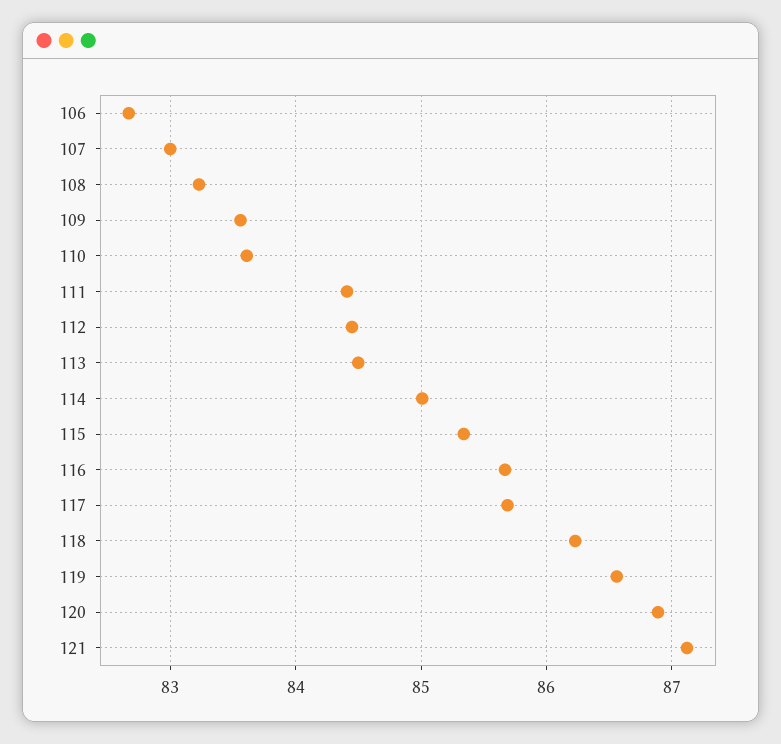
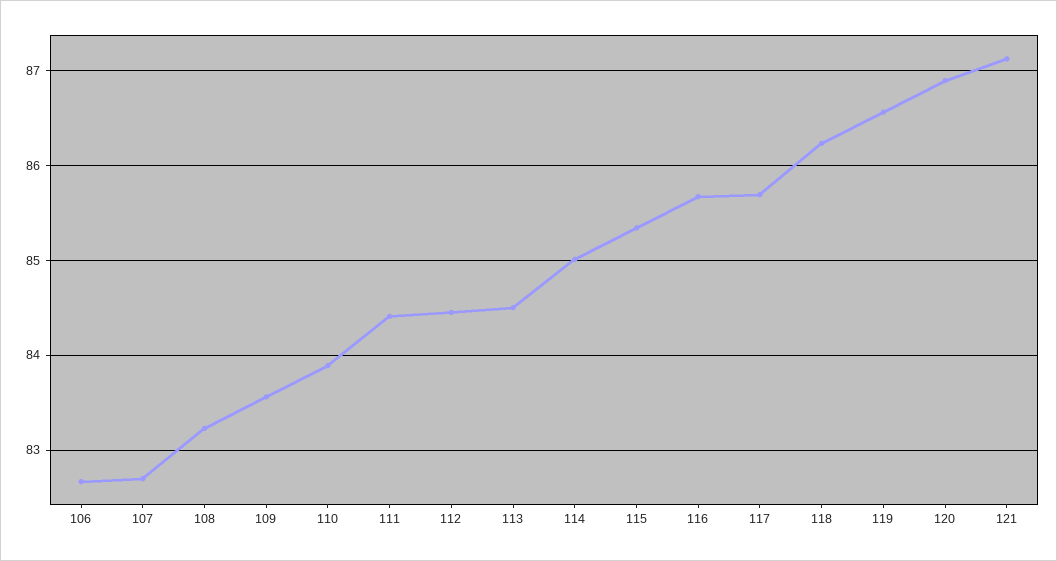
107: 83 -> 82.7
110: 83.6 -> 83.9

